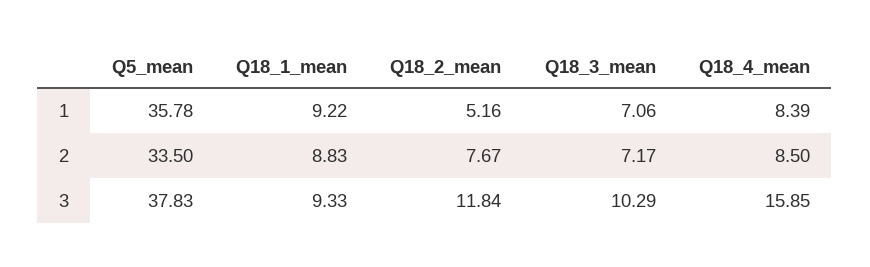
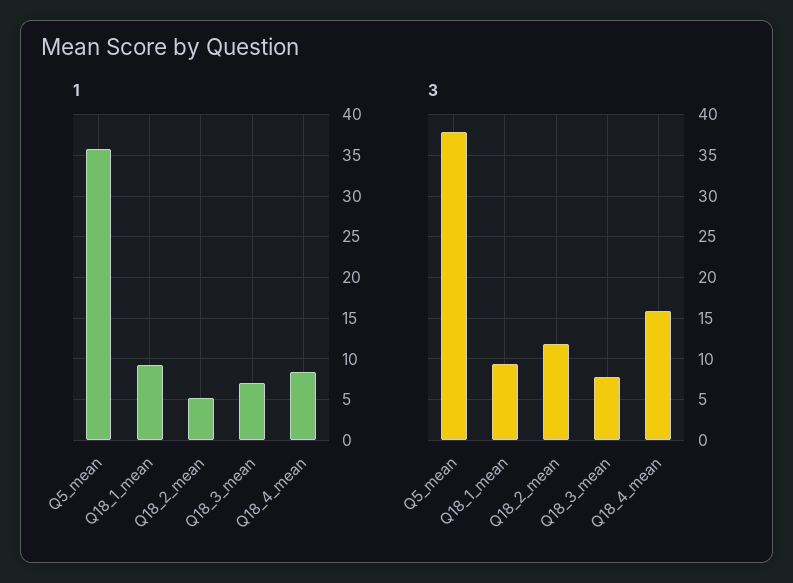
2, Q5_mean: 33.5 -> none
2, Q18_1_mean: 8.83 -> none
2, Q18_2_mean: 7.67 -> none
2, Q18_3_mean: 7.17 -> none
2, Q18_4_mean: 8.5 -> none
3, Q18_3_mean: 10.29 -> 8

